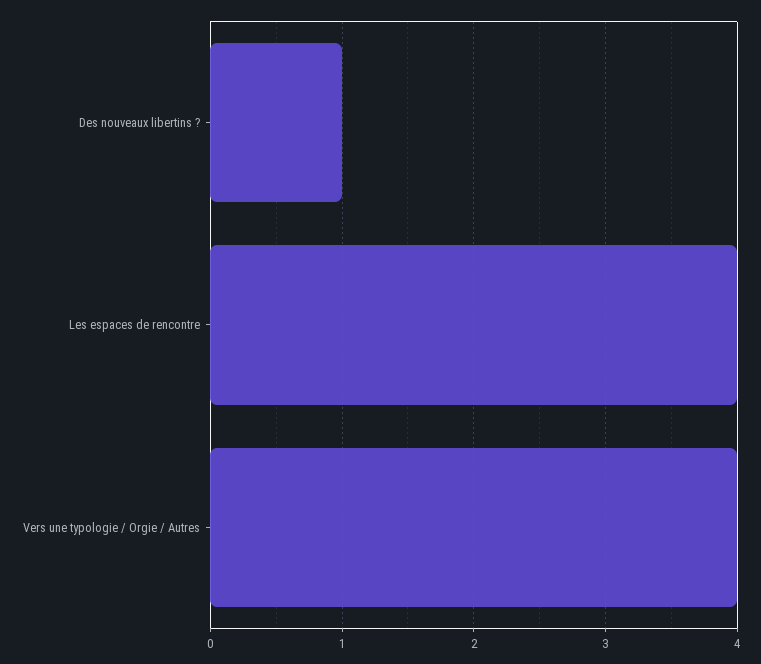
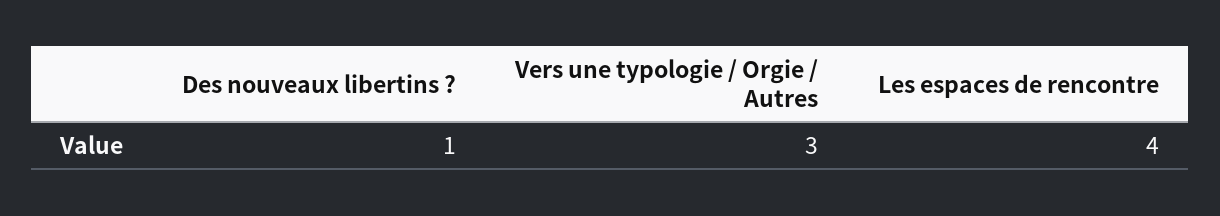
Vers une typologie / Orgie / Autres: 4 -> 3

